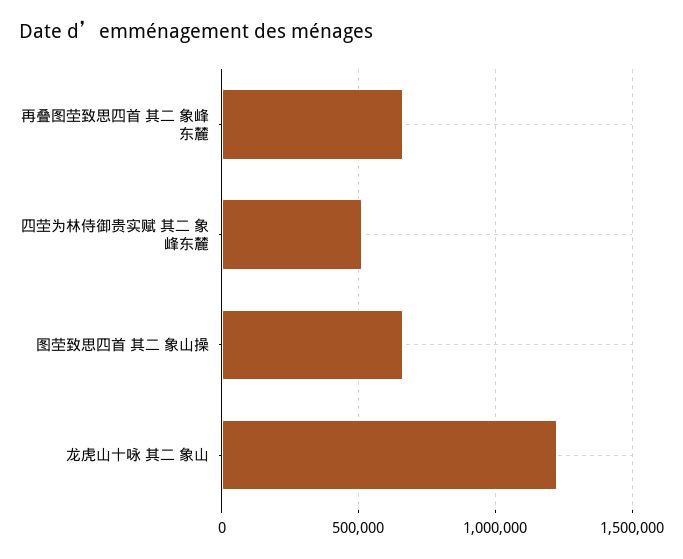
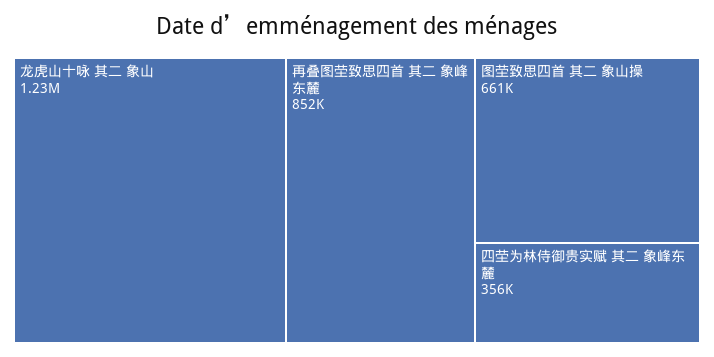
再叠图茔致思四首 其二 象峰东麓: 650000 -> 852000
四茔为林侍御贵实赋 其二 象峰东麓: 500000 -> 356000

